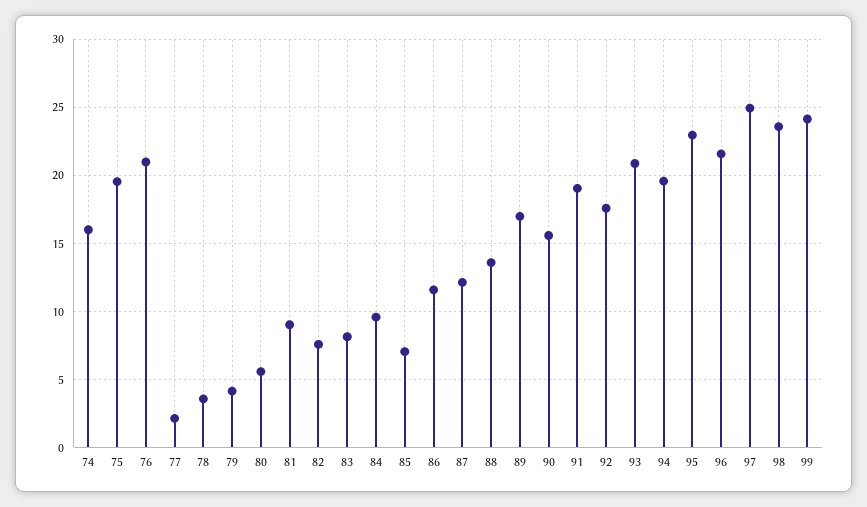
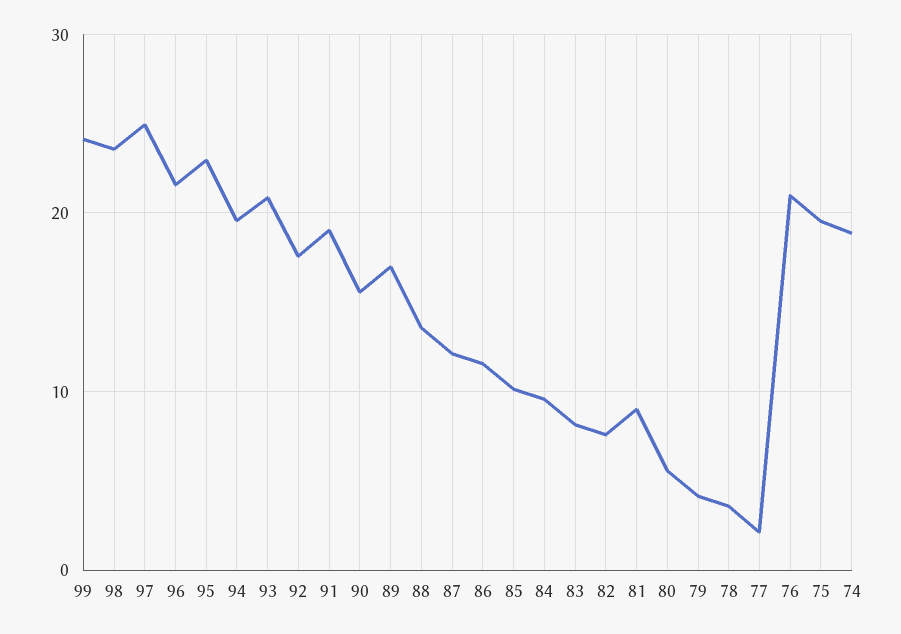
74: 16 -> 19
85: 7 -> 10

